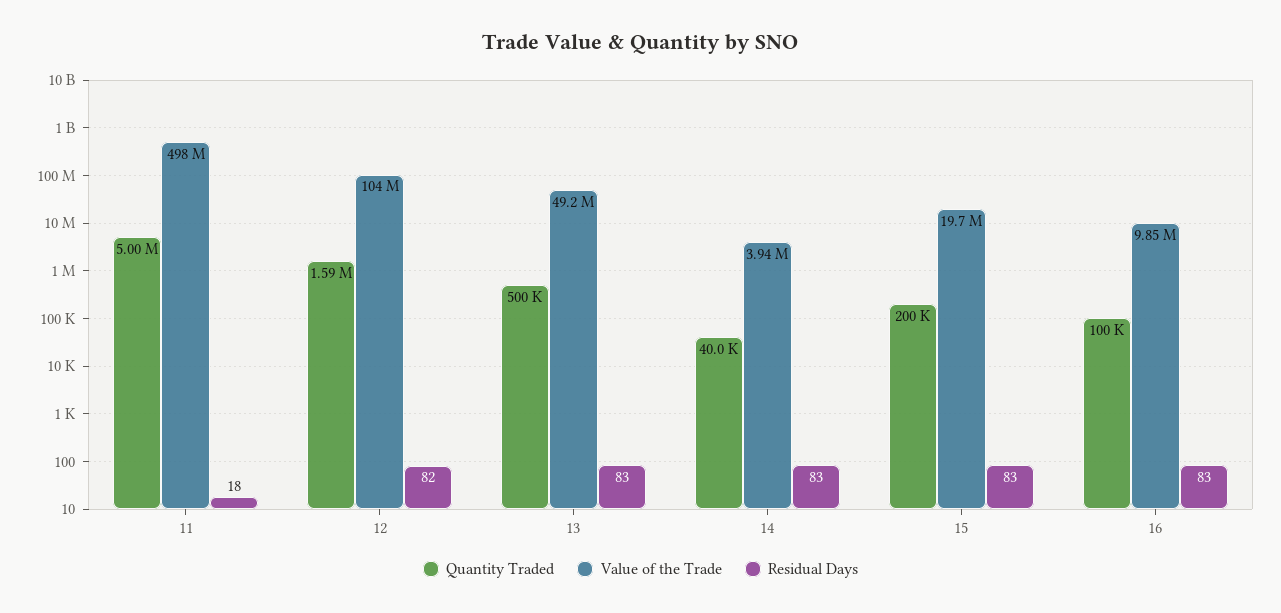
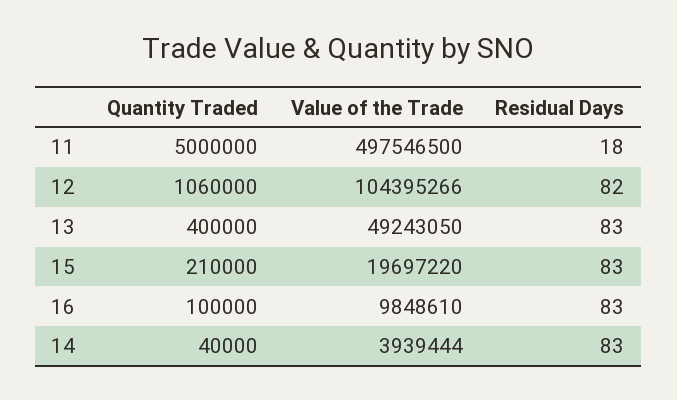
Quantity Traded, 12: 1590000 -> 1060000
Quantity Traded, 13: 500000 -> 400000
Quantity Traded, 15: 200000 -> 210000

